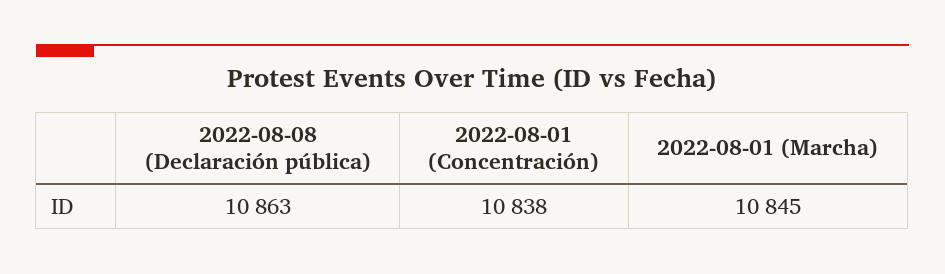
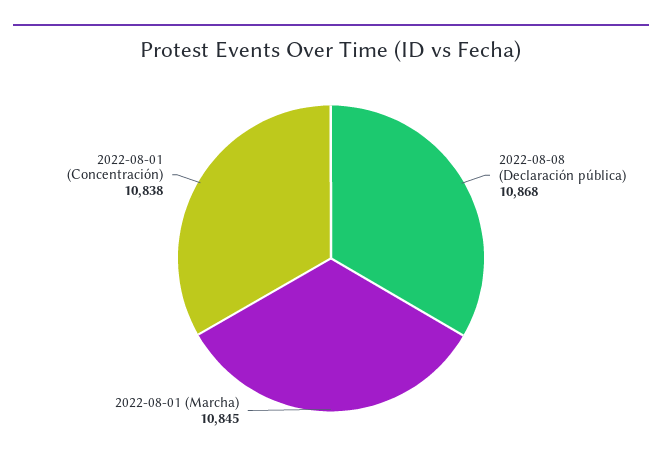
2022-08-08 (Declaración pública): 10863 -> 10868

